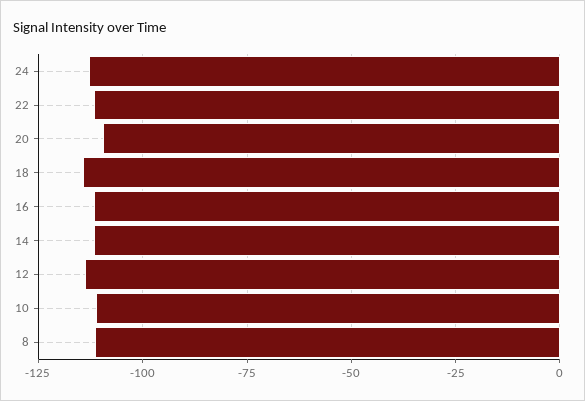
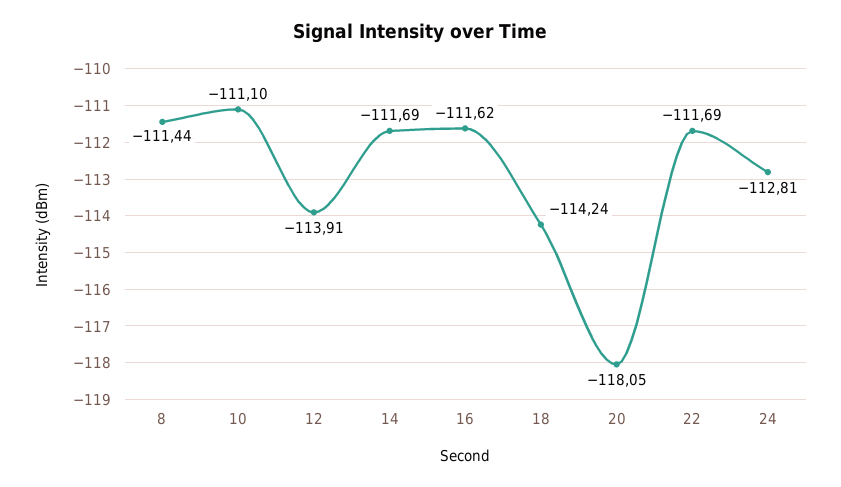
20: -110 -> -118.05

